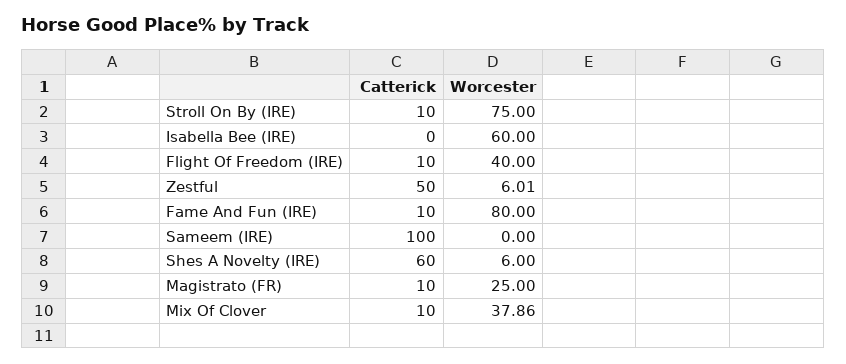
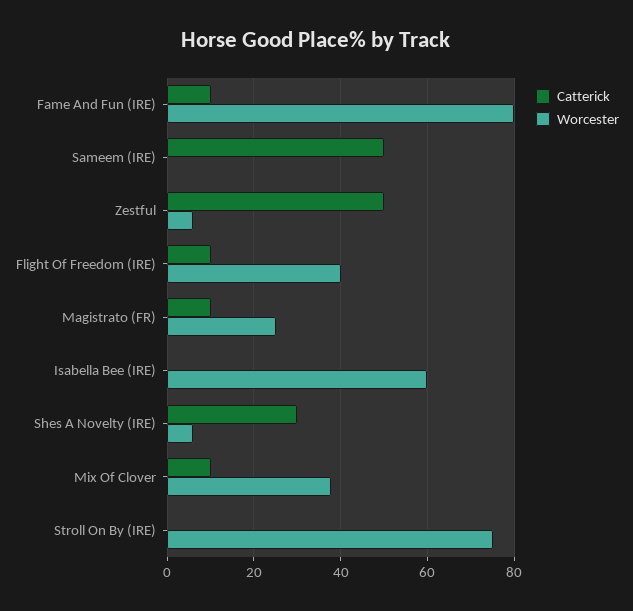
Catterick, Stroll On By (IRE): 10 -> 0
Catterick, Sameem (IRE): 100 -> 50
Catterick, Shes A Novelty (IRE): 60 -> 30

